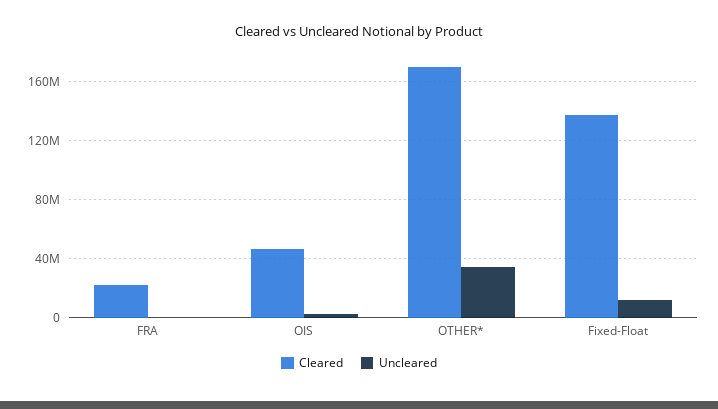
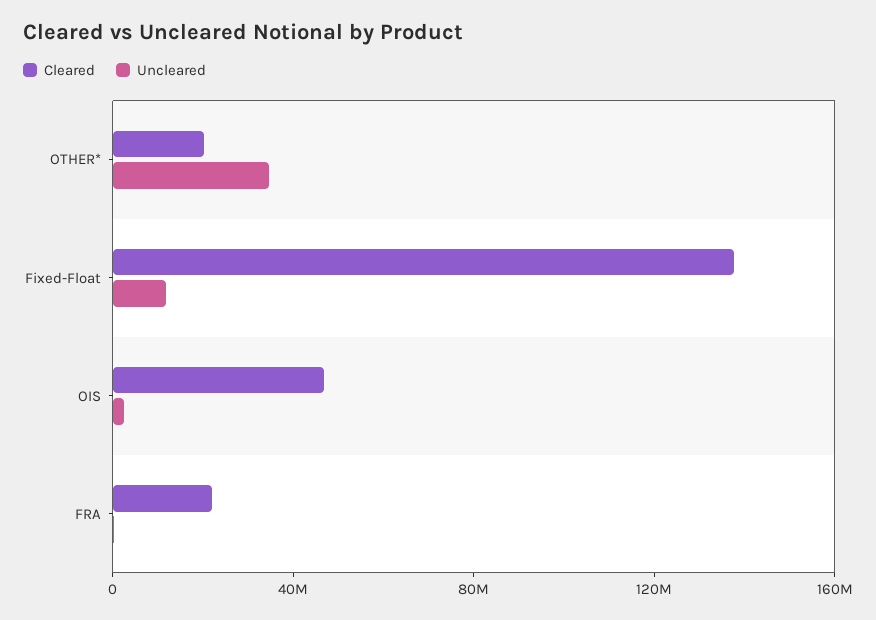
Cleared, OTHER*: 170000000 -> 20000000

